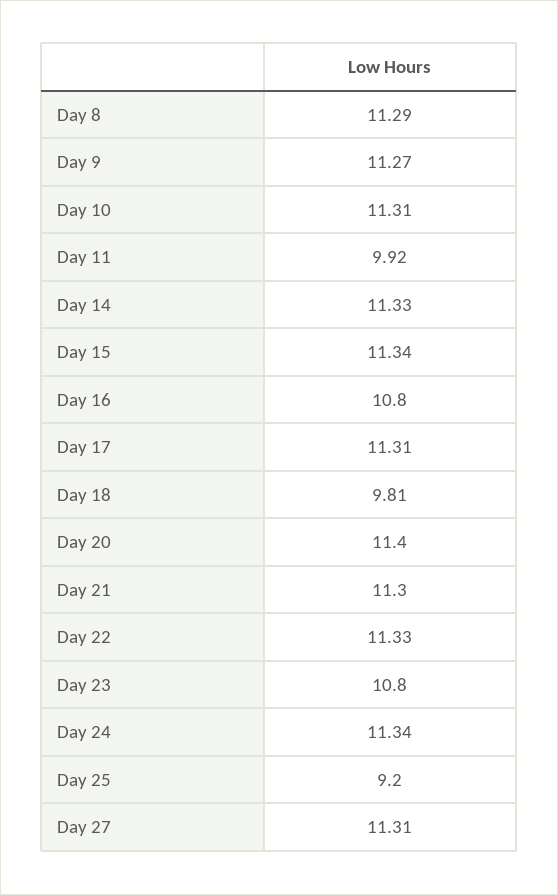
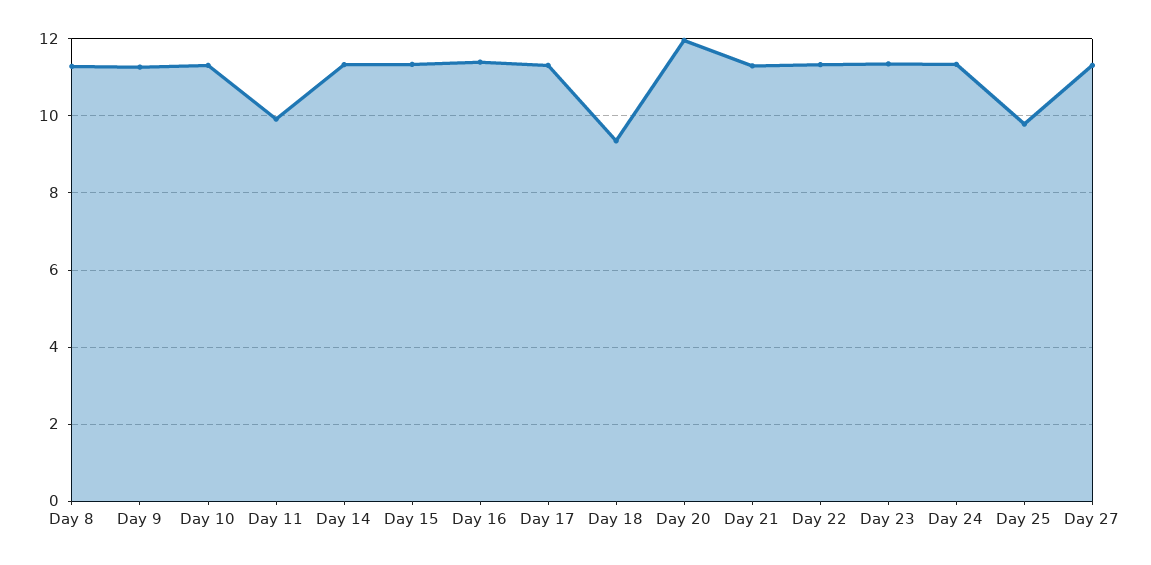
Day 16: 10.8 -> 11.4
Day 18: 9.81 -> 9.4
Day 20: 11.4 -> 12
Day 23: 10.8 -> 11.4
Day 25: 9.2 -> 9.8

